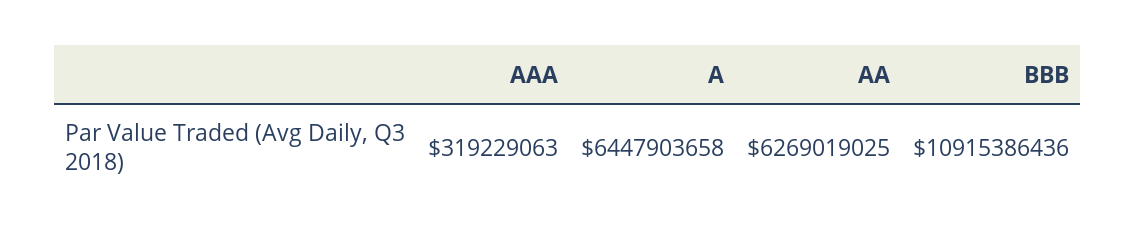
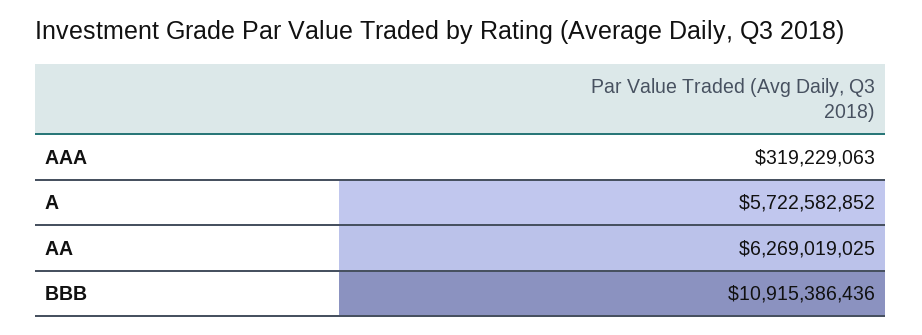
A: 6447903658 -> 5722582852

